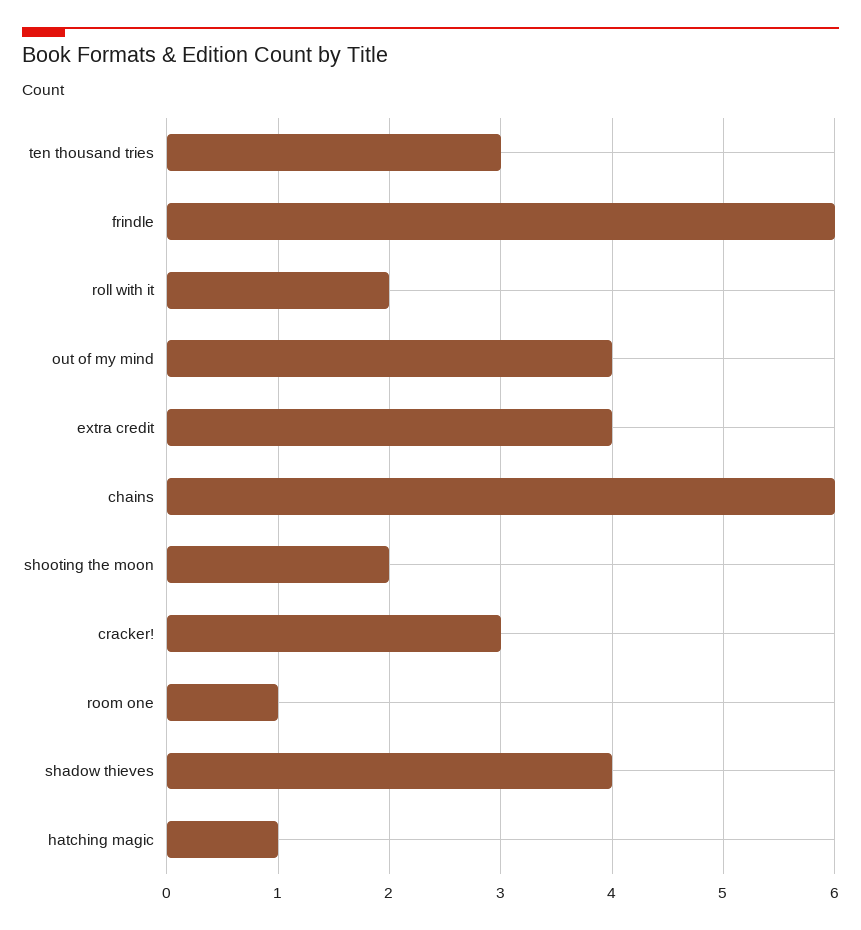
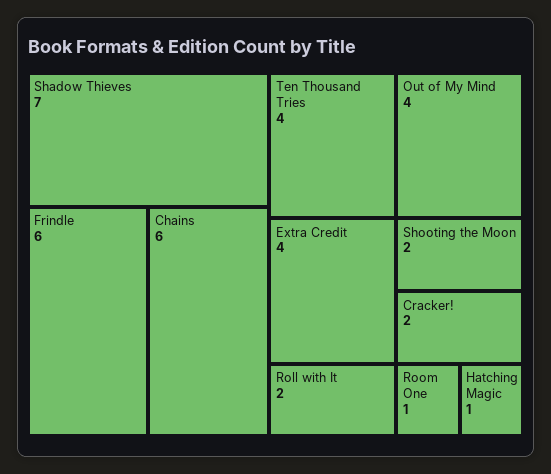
ten thousand tries: 3 -> 4
cracker!: 3 -> 2
shadow thieves: 4 -> 7

